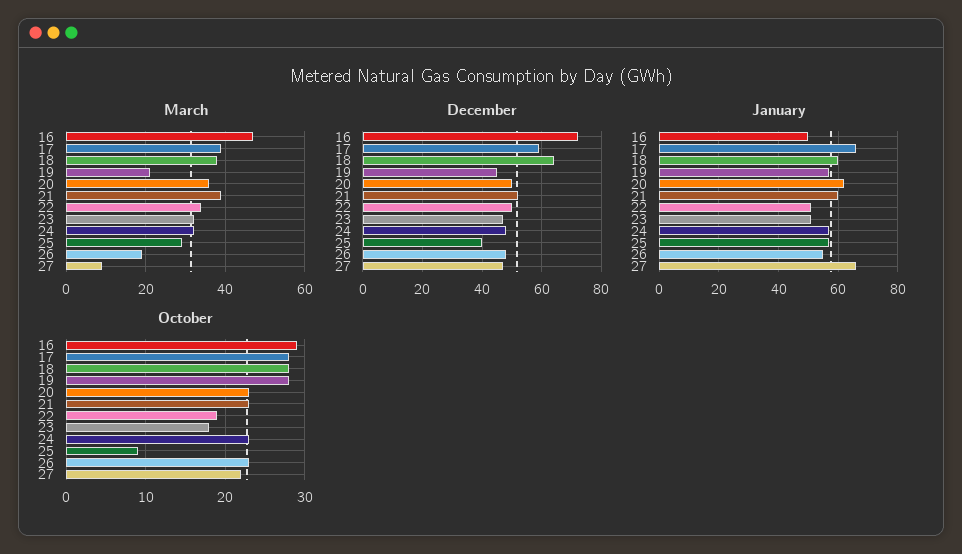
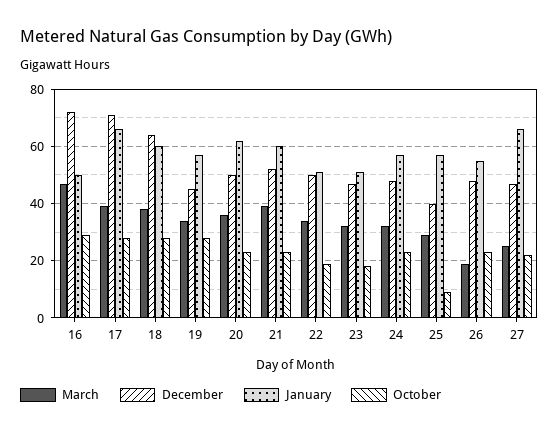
March, 19: 20 -> 35
March, 27: 10 -> 25
December, 17: 60 -> 70

